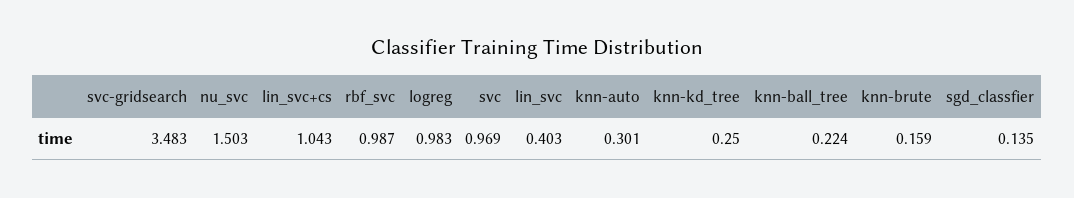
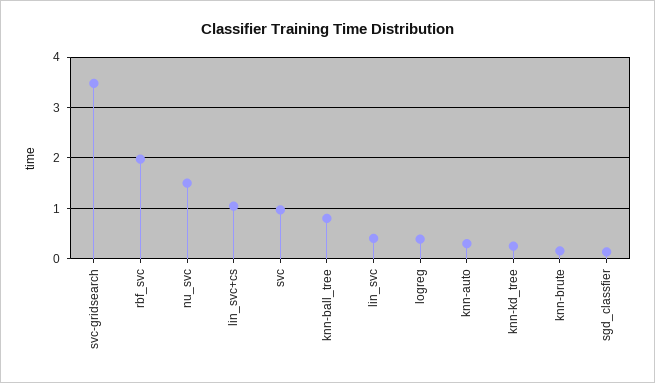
rbf_svc: 0.987 -> 2
logreg: 0.983 -> 0.4
knn-ball_tree: 0.224 -> 0.8

